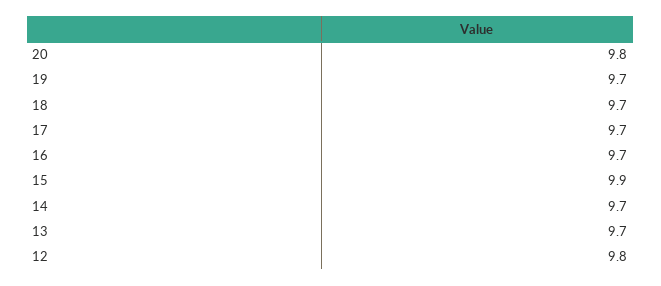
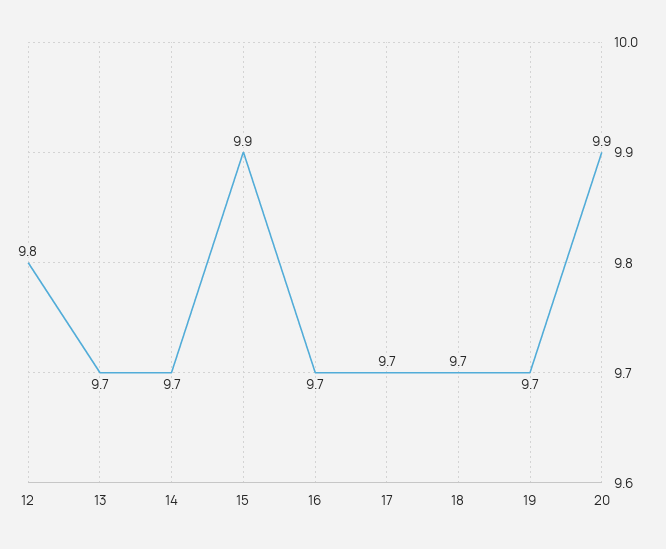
20: 9.8 -> 9.9

